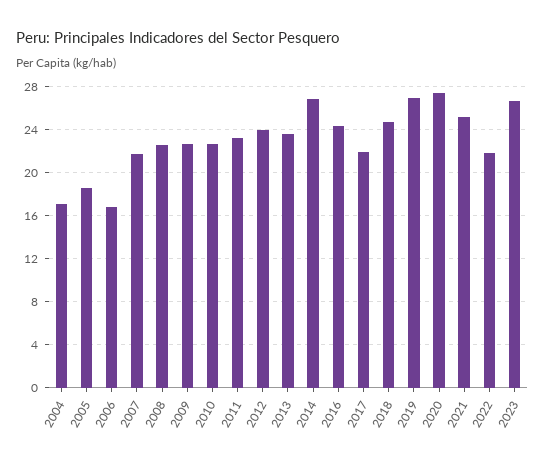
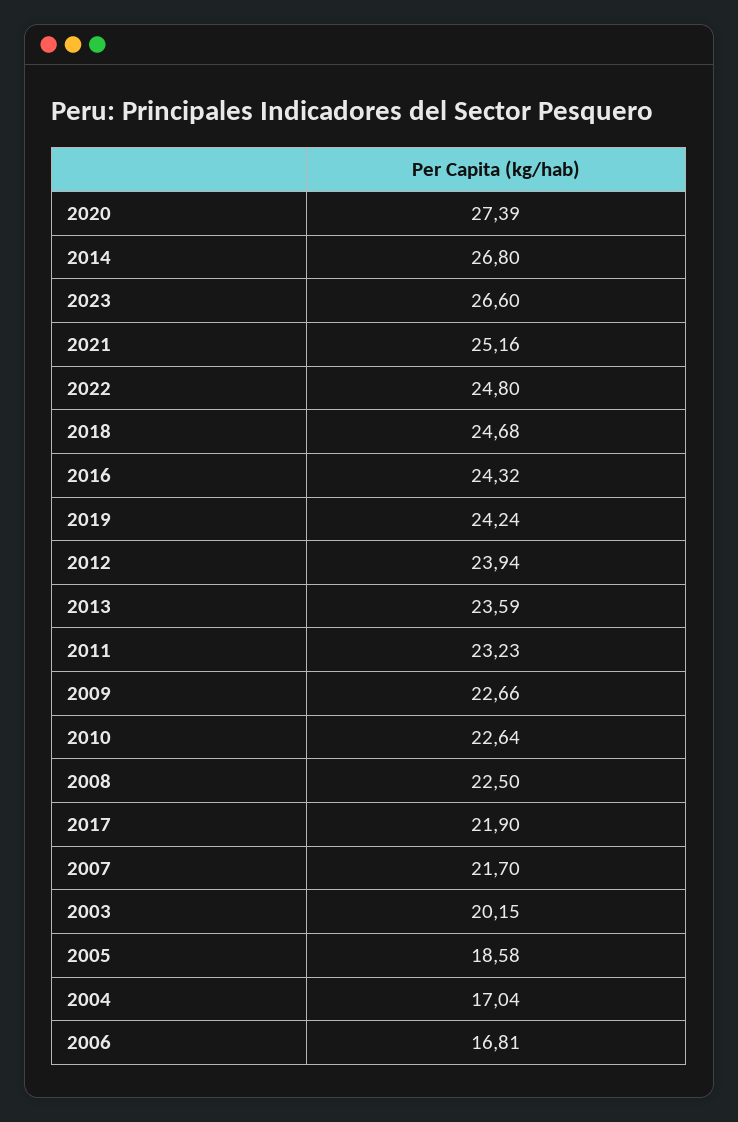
2019: 27 -> 24.24
2022: 22 -> 24.8
2003: none -> 20.15

